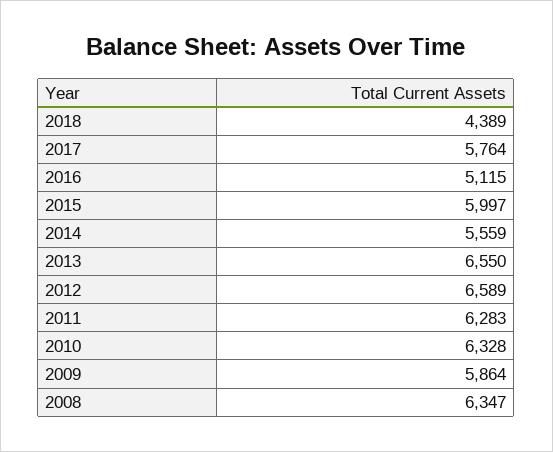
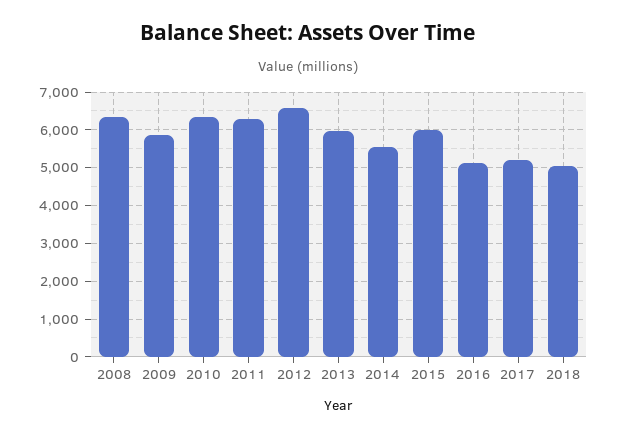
2018: 4389 -> 5000
2017: 5764 -> 5200
2013: 6550 -> 6000

